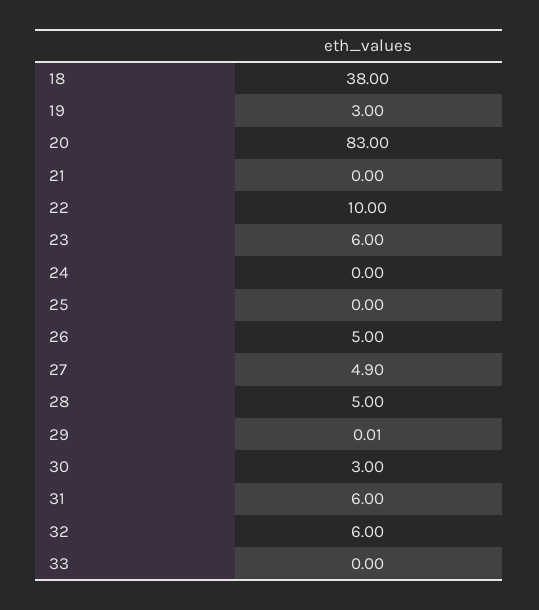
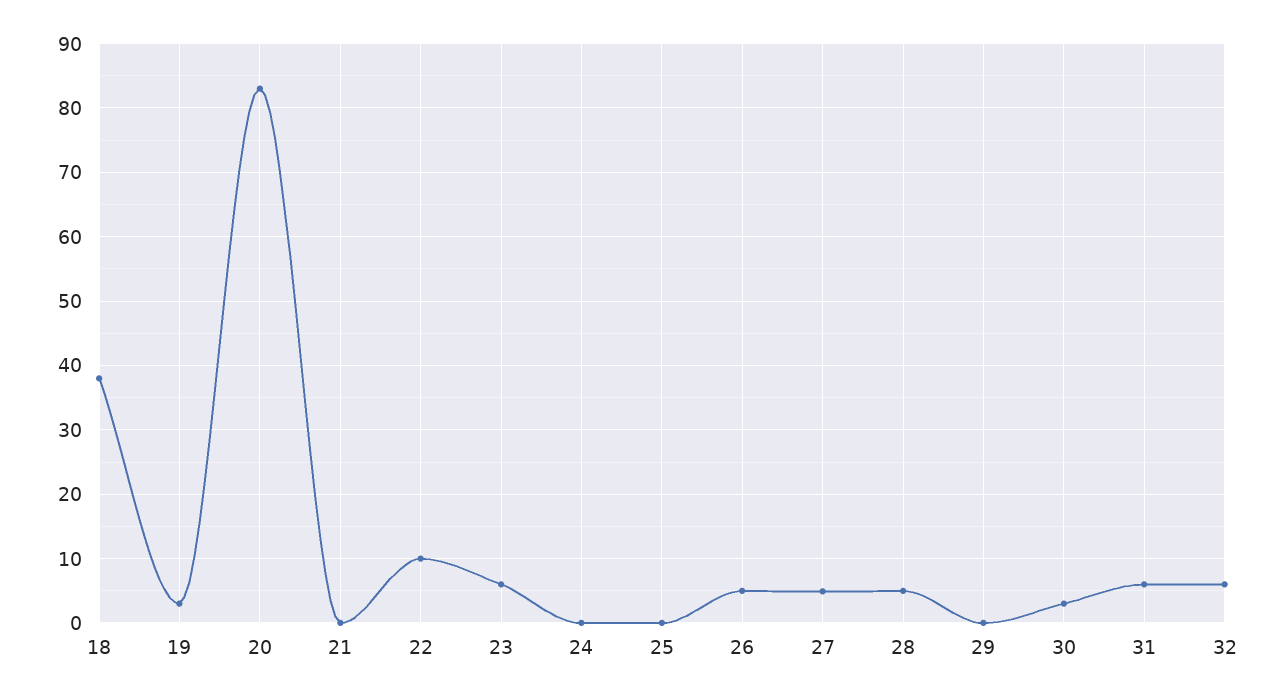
33: 0 -> none

